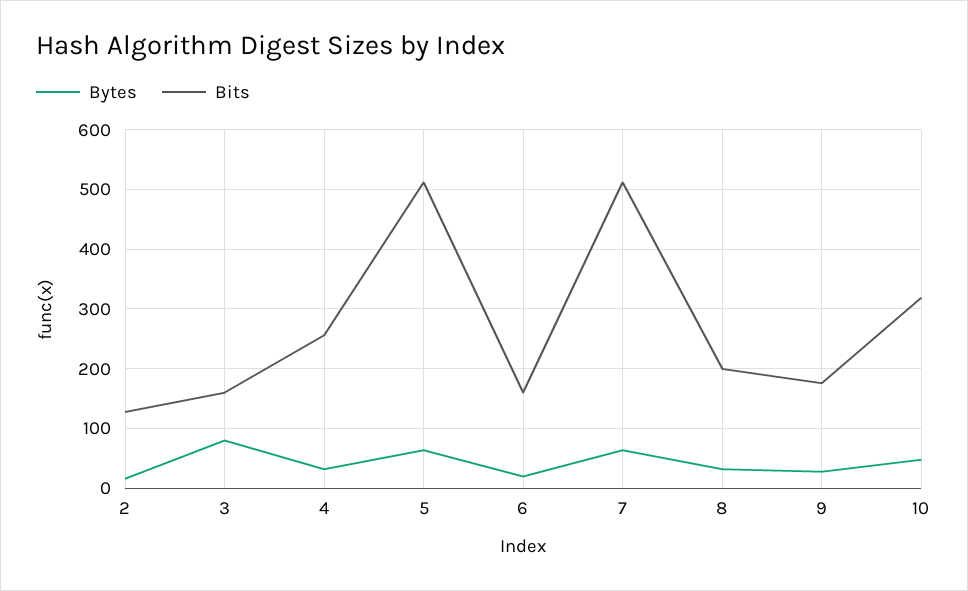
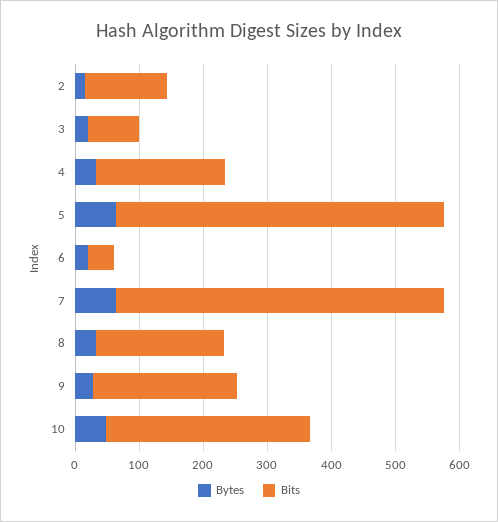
Bytes, 3: 80 -> 20
Bits, 3: 160 -> 80
Bits, 4: 260 -> 200
Bits, 6: 160 -> 40
Bits, 9: 180 -> 220

